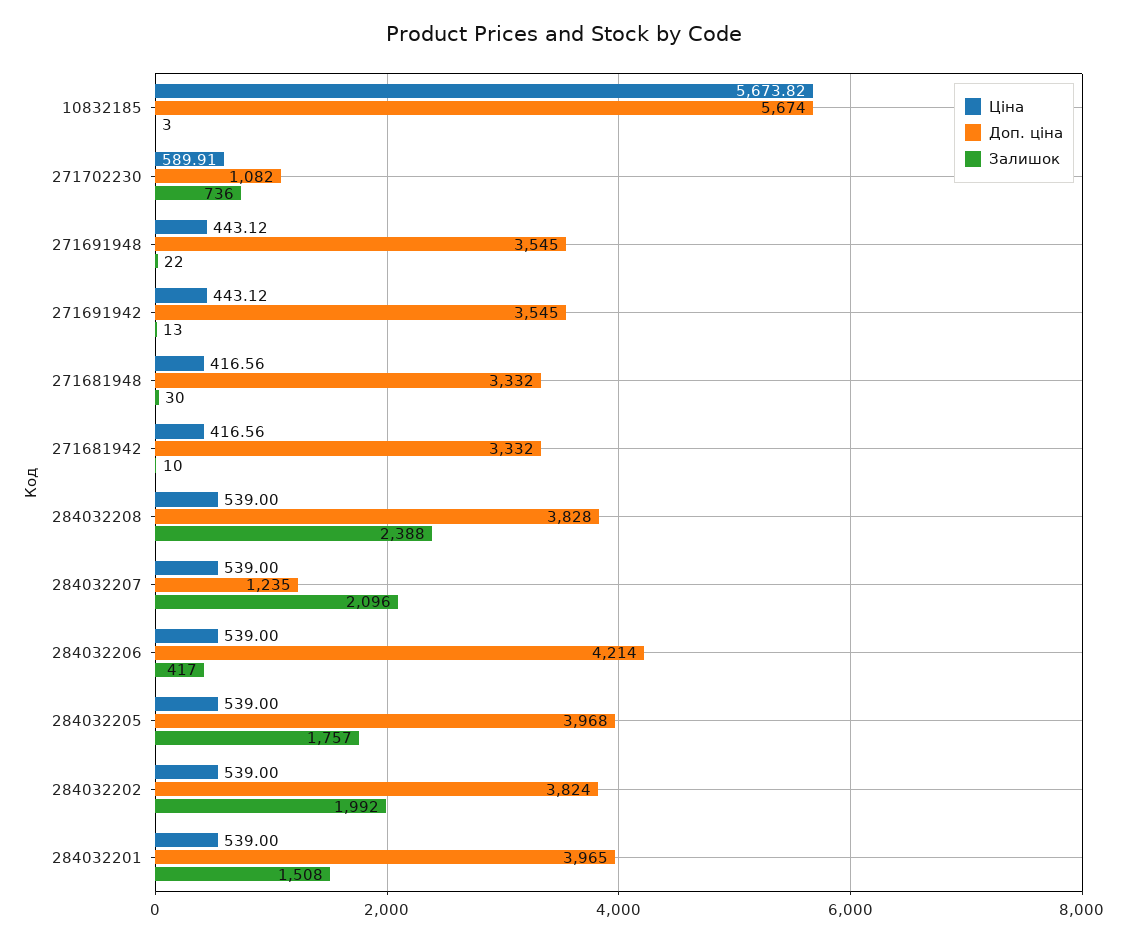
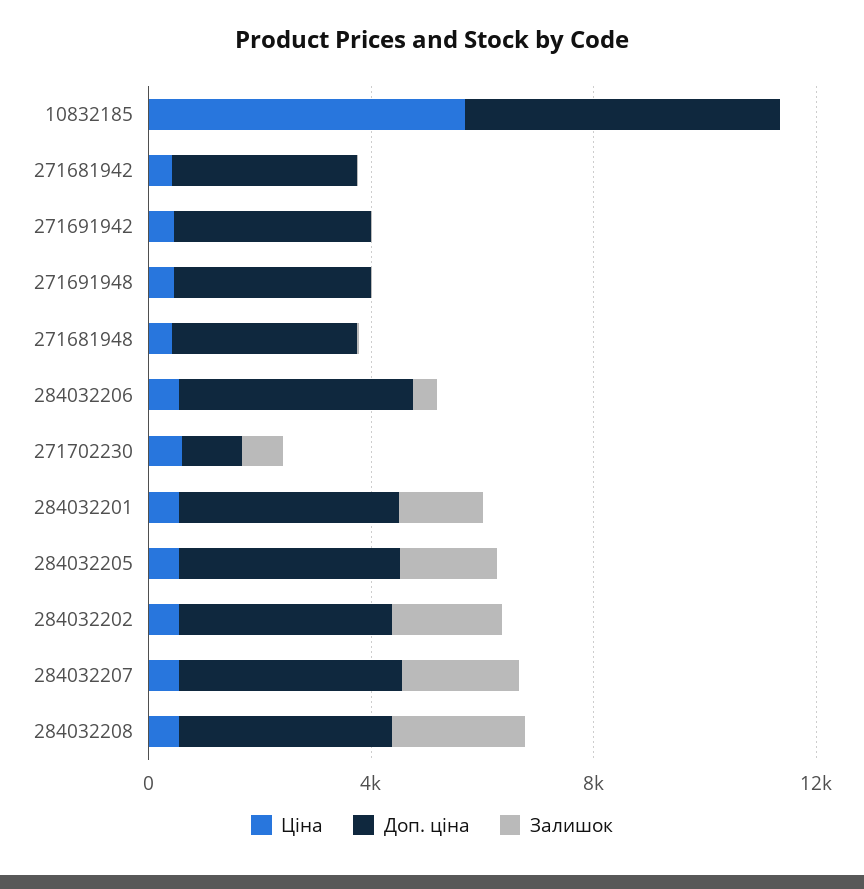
Доп. ціна, 284032207: 1235 -> 4000

